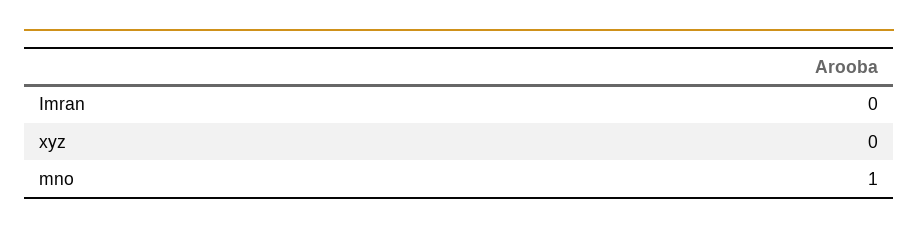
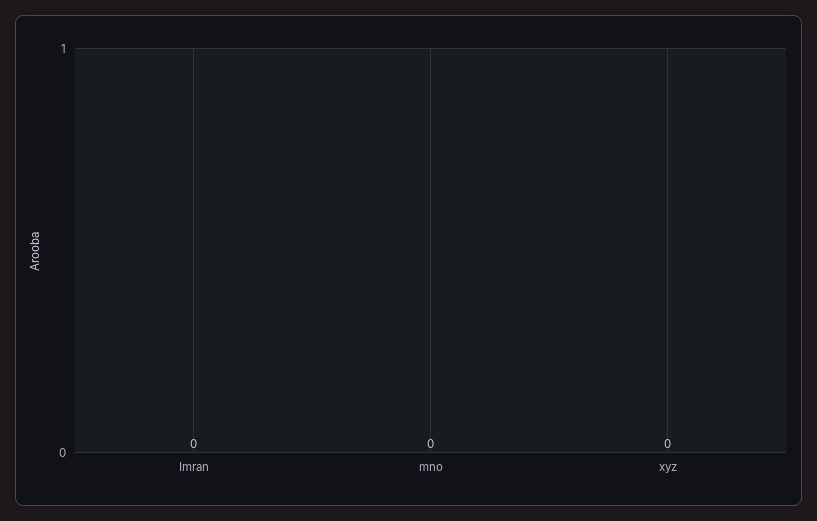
mno: 1 -> 0

